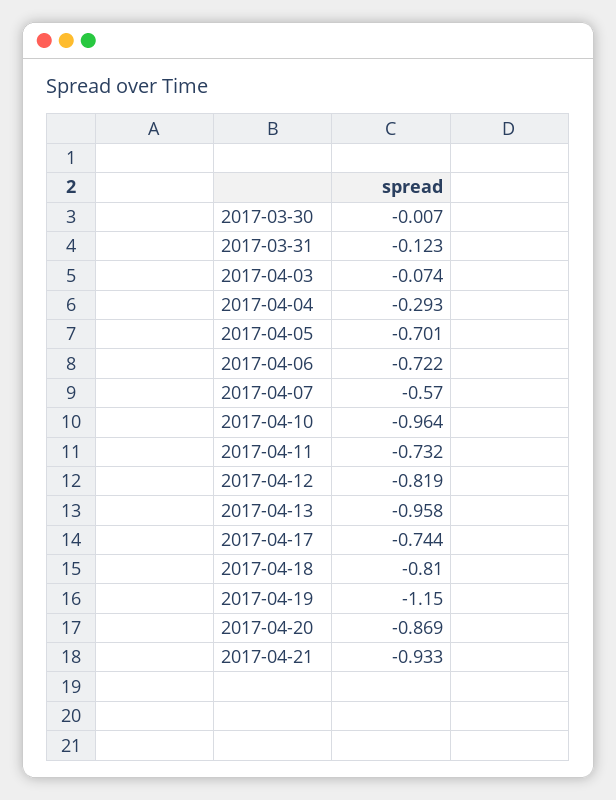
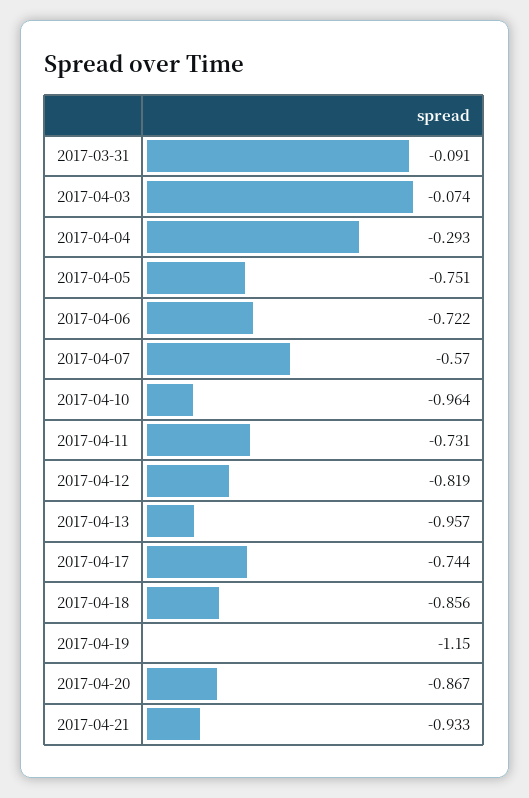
2017-03-30: -0.007 -> none
2017-03-31: -0.123 -> -0.091
2017-04-05: -0.701 -> -0.751
2017-04-11: -0.732 -> -0.731
2017-04-13: -0.958 -> -0.957
2017-04-18: -0.81 -> -0.856
2017-04-20: -0.869 -> -0.867

